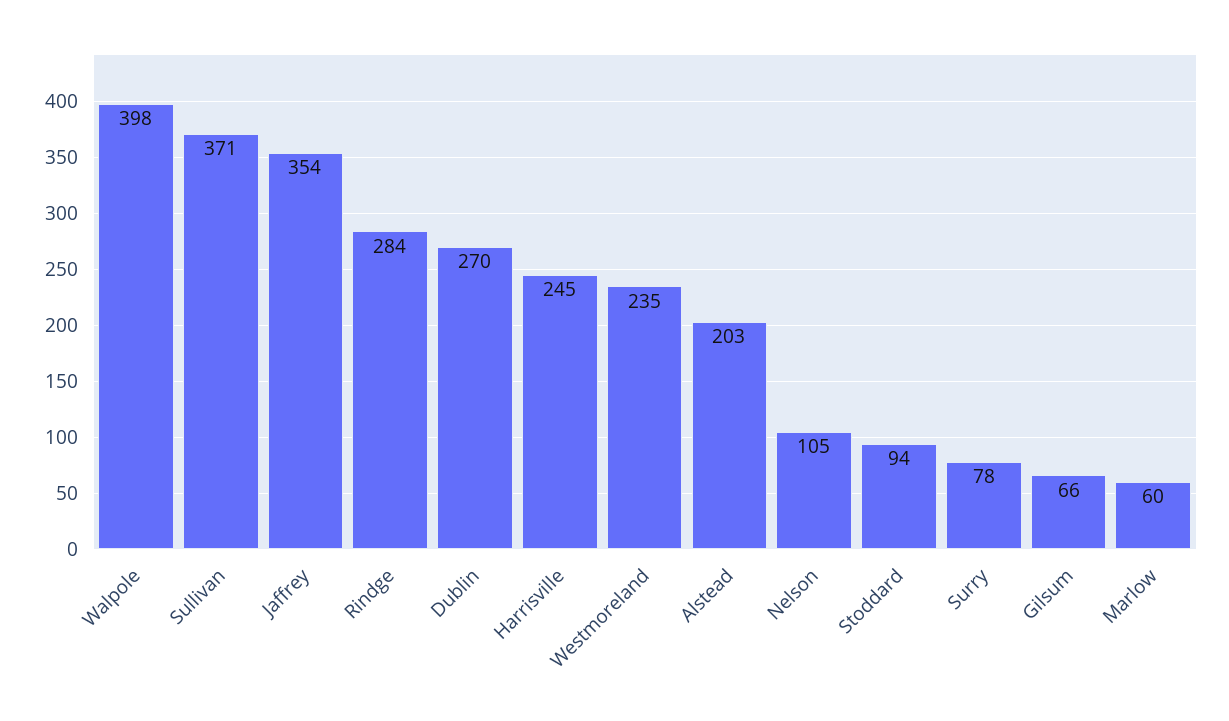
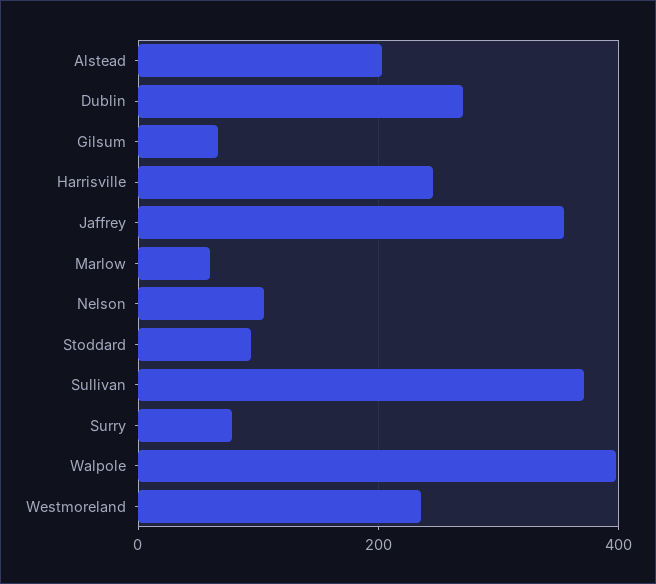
Rindge: 284 -> none

